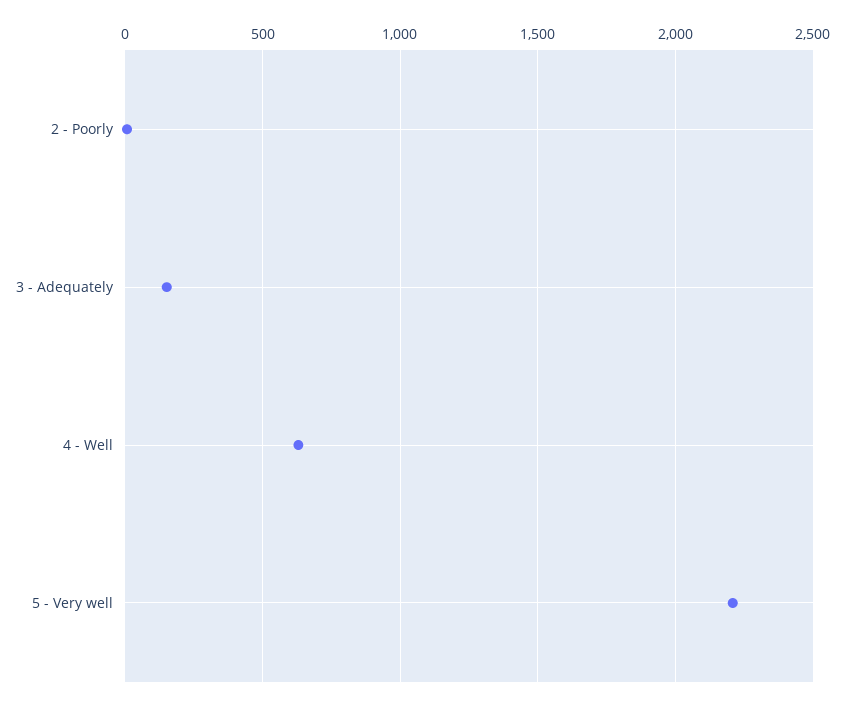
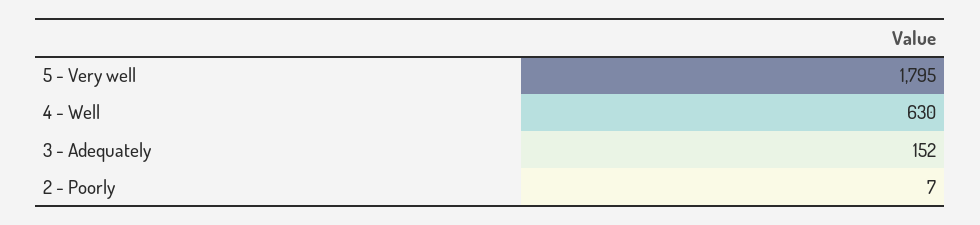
5 - Very well: 2200 -> 1795

